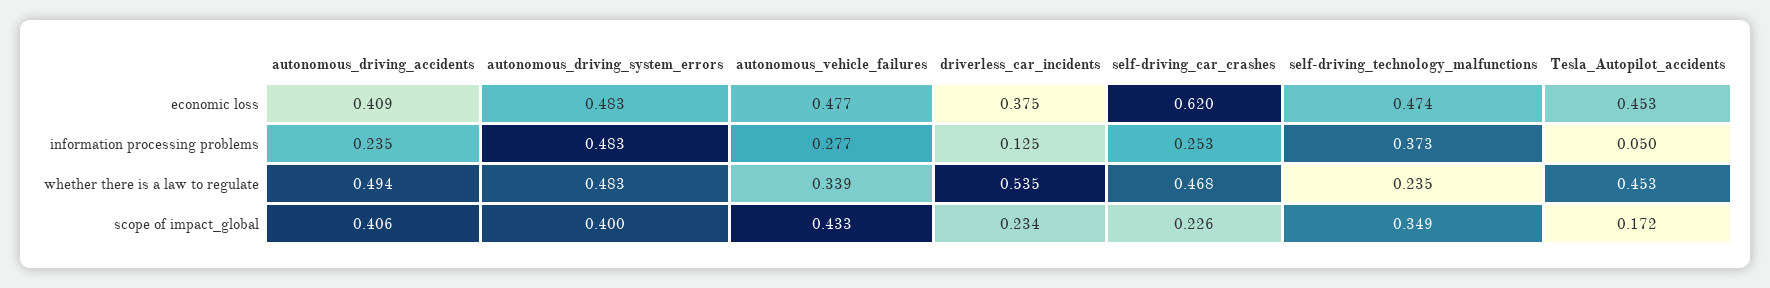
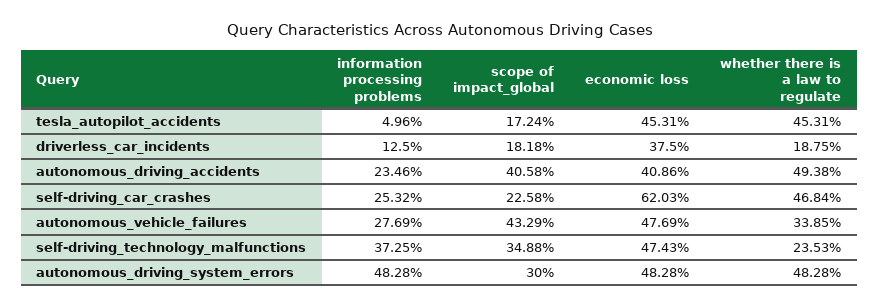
driverless_car_incidents, whether there is a law to regulate: 0.535 -> 0.1875
autonomous_driving_system_errors, scope of impact_global: 0.4 -> 0.3
driverless_car_incidents, scope of impact_global: 0.234 -> 0.1818

